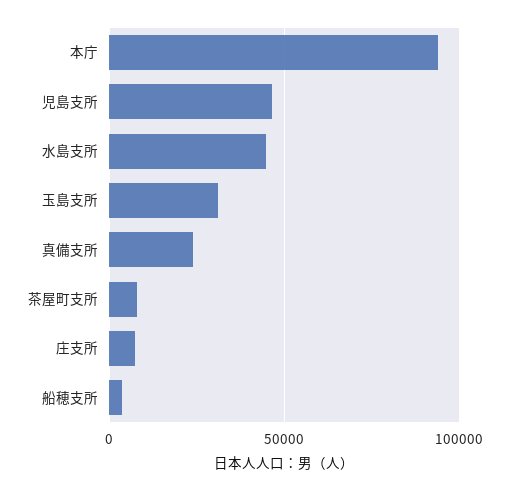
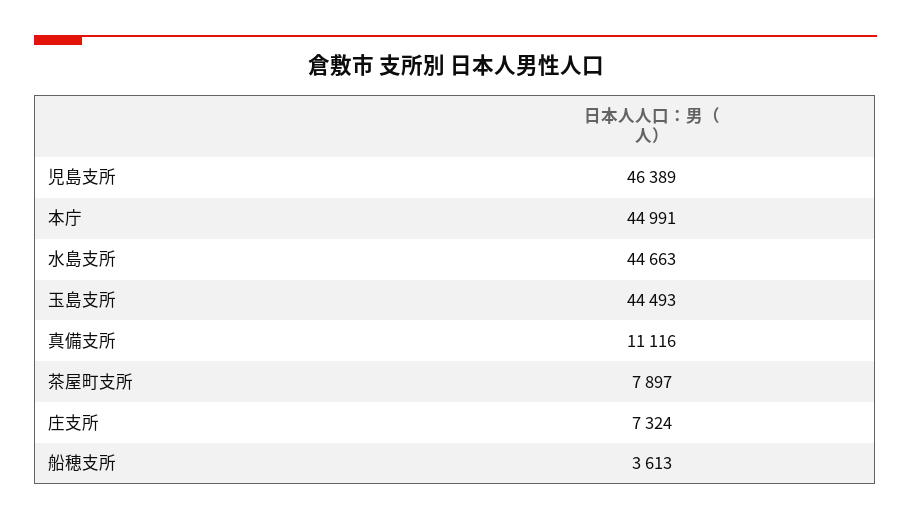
本庁: 95000 -> 44991
玉島支所: 30000 -> 44493
真備支所: 25000 -> 11116

